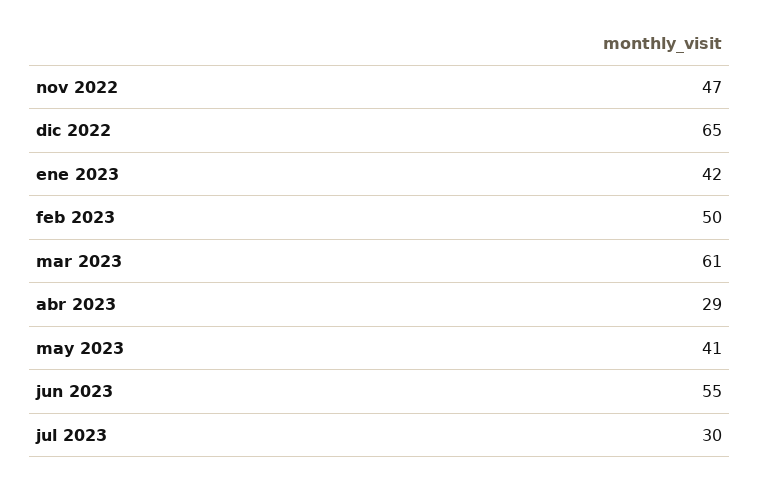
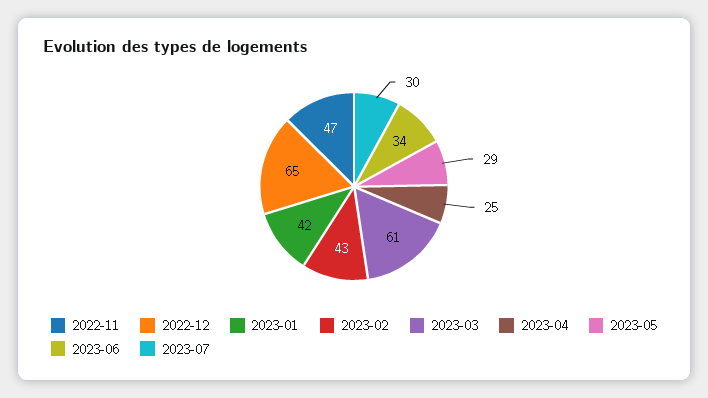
feb 2023: 50 -> 43
abr 2023: 29 -> 25
may 2023: 41 -> 29
jun 2023: 55 -> 34

